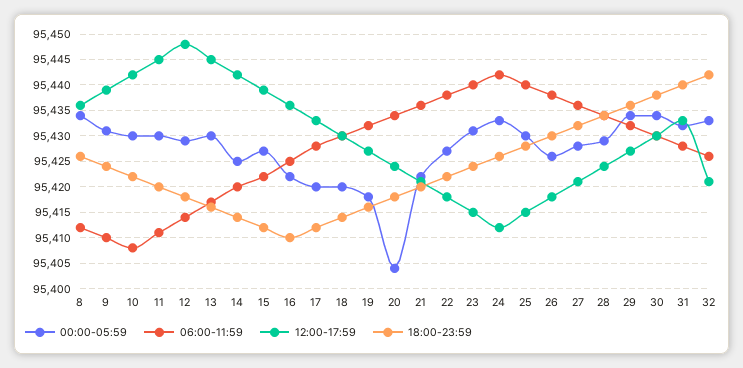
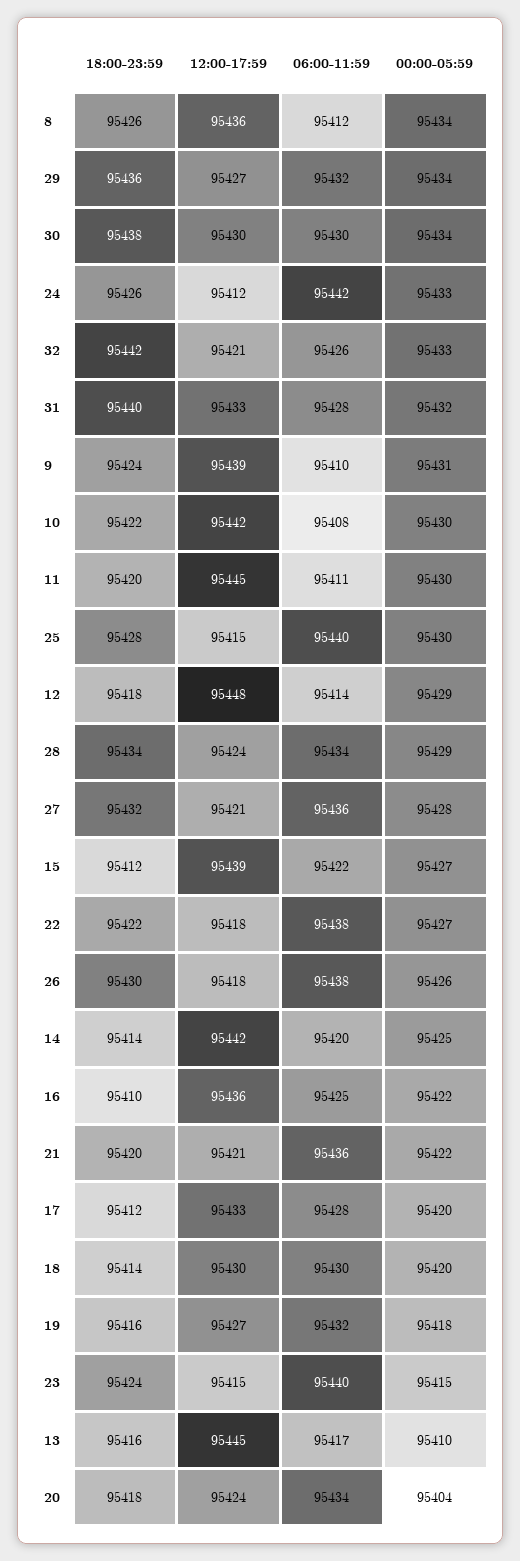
00:00-05:59, 13: 95430 -> 95410
00:00-05:59, 23: 95430 -> 95415

